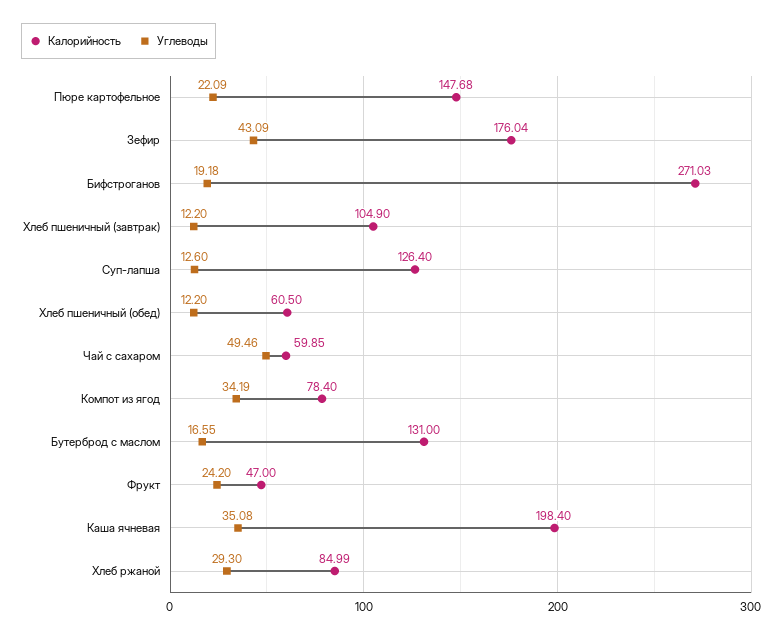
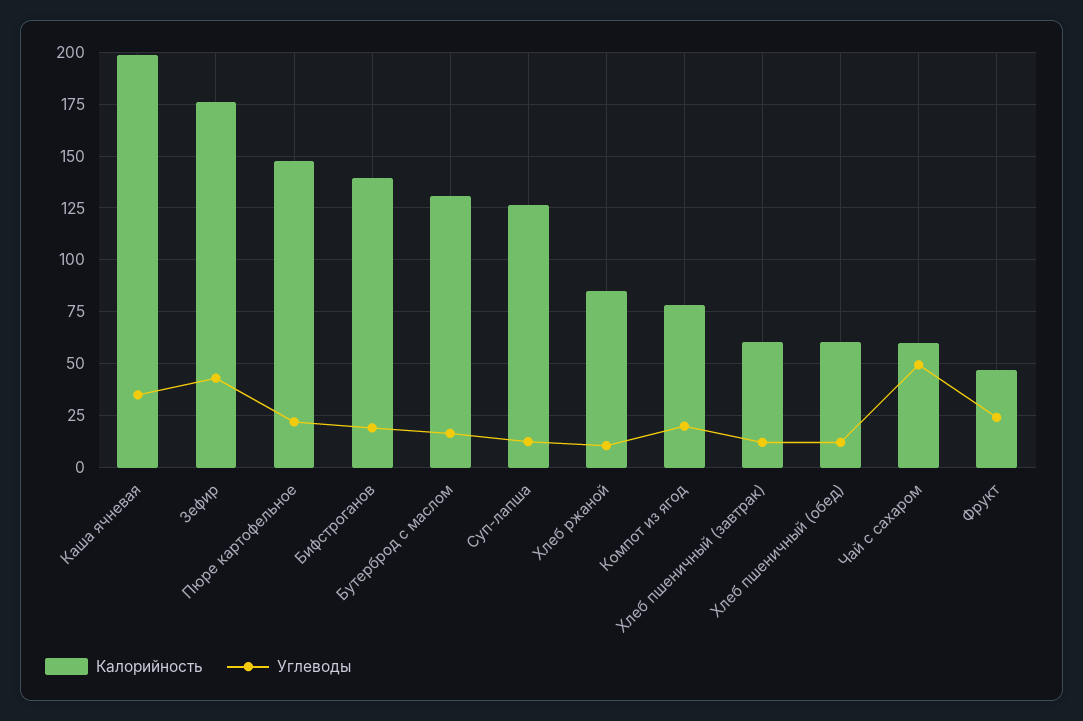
Калорийность, Бифстроганов: 271.03 -> 140
Калорийность, Хлеб пшеничный (завтрак): 104.9 -> 60
Углеводы, Компот из ягод: 34.19 -> 20
Углеводы, Хлеб ржаной: 29.3 -> 10

